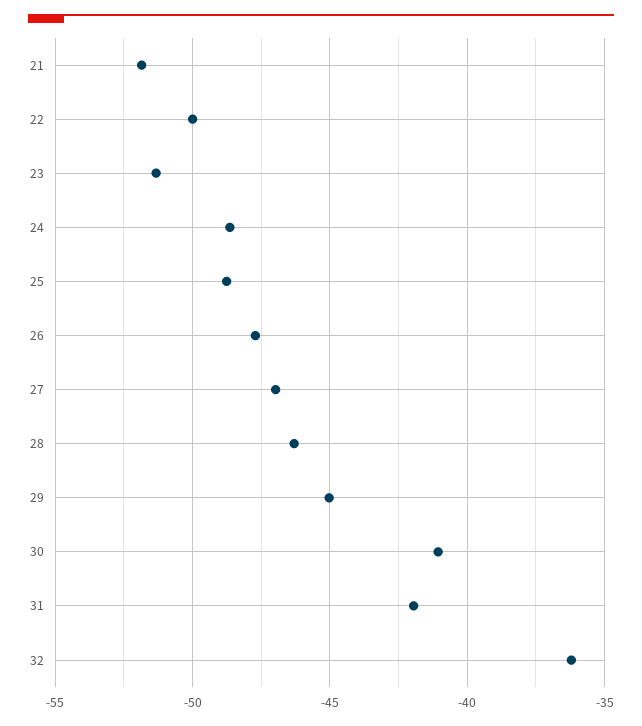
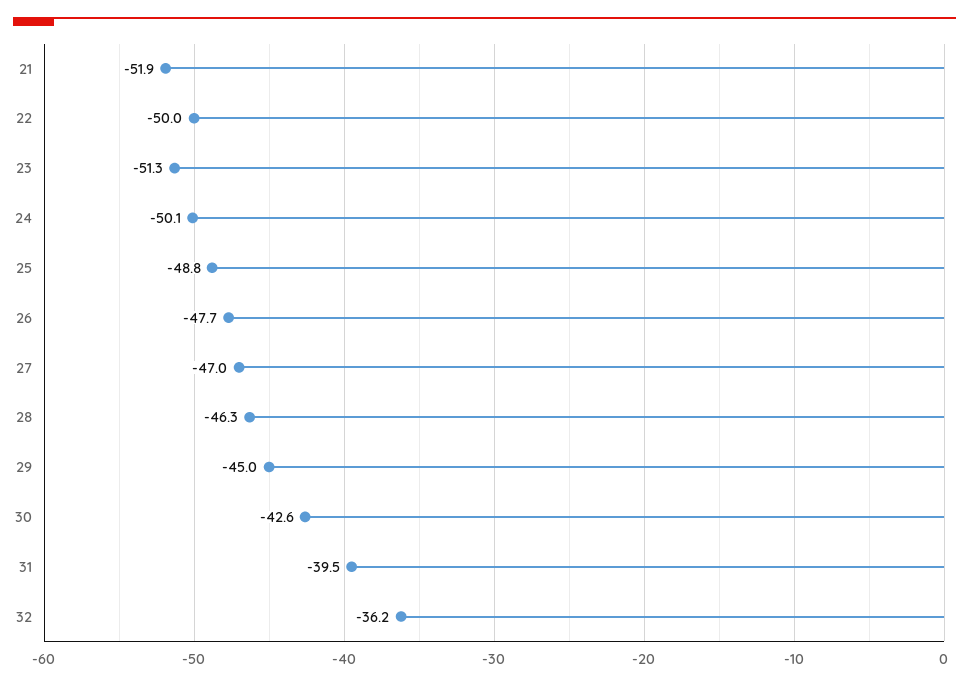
24: -48.5 -> -50.1
30: -41 -> -42.6
31: -42 -> -39.5

